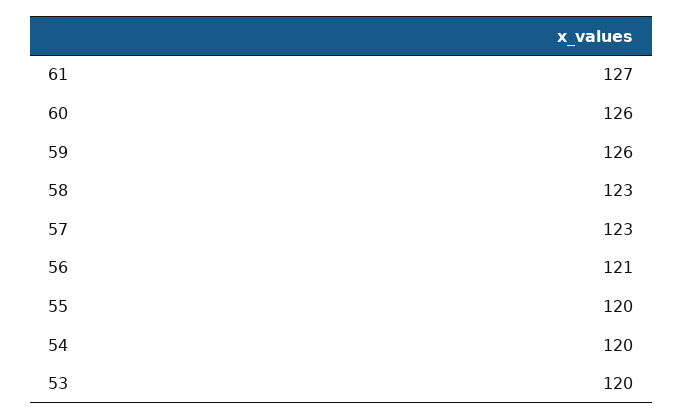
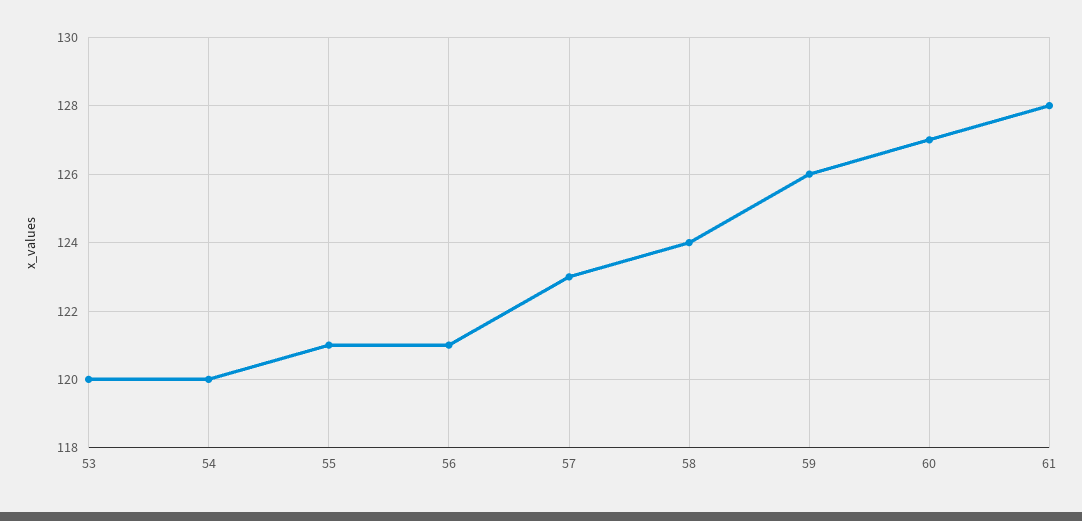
61: 127 -> 128
60: 126 -> 127
58: 123 -> 124
55: 120 -> 121

